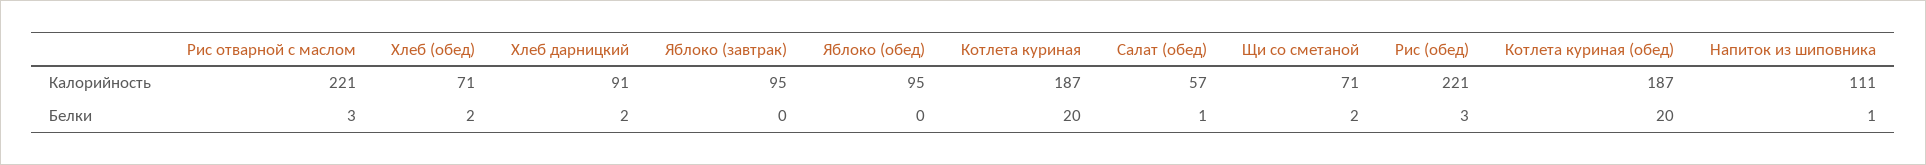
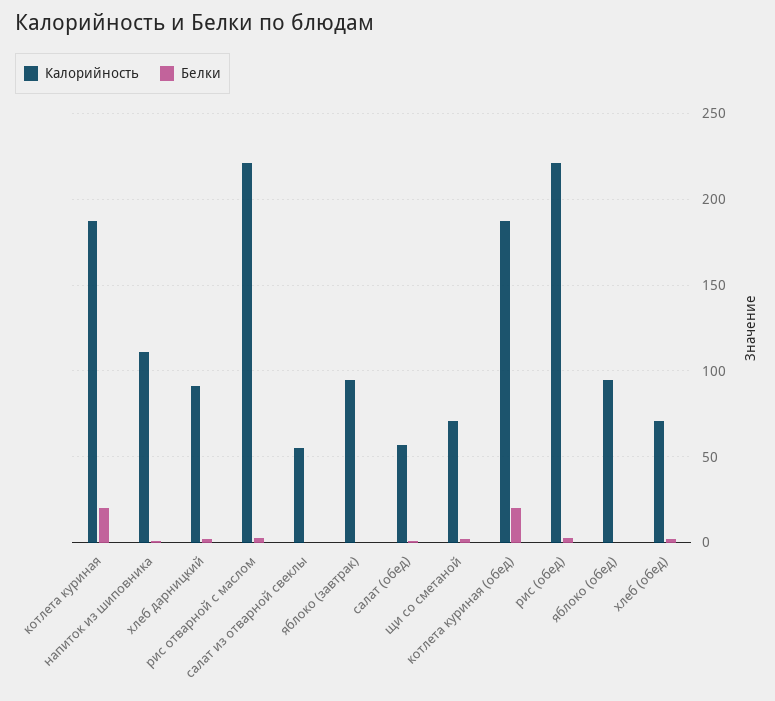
Калорийность, салат из отварной свеклы: none -> 55
Белки, салат из отварной свеклы: none -> 0

